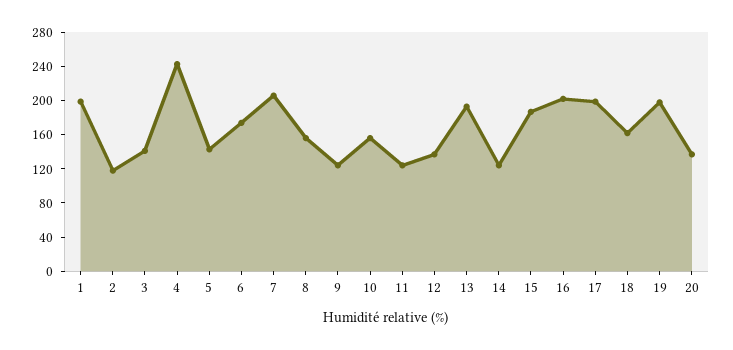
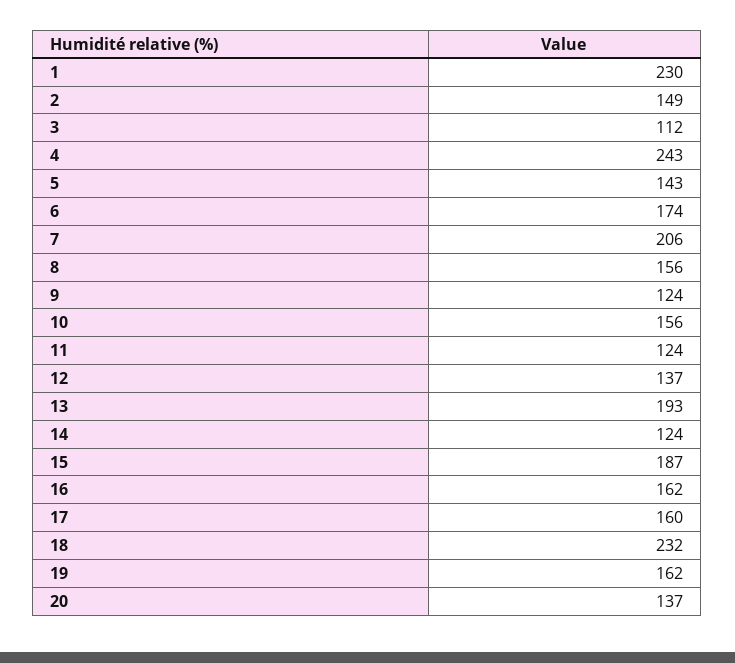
1: 200 -> 230
2: 120 -> 149
3: 140 -> 112
16: 200 -> 162
17: 200 -> 160
18: 160 -> 232
19: 200 -> 162

